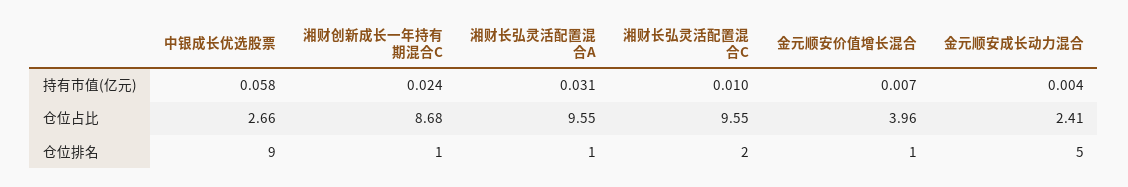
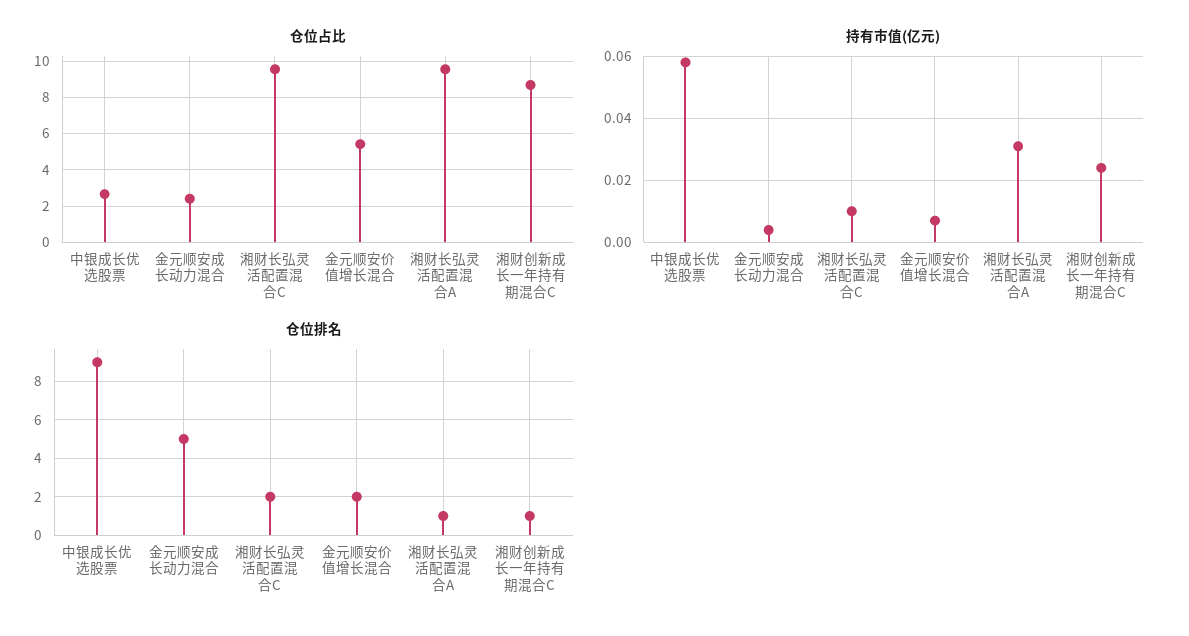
仓位占比, 金元顺安价值增长混合: 3.96 -> 5.5
仓位排名, 金元顺安价值增长混合: 1 -> 2

